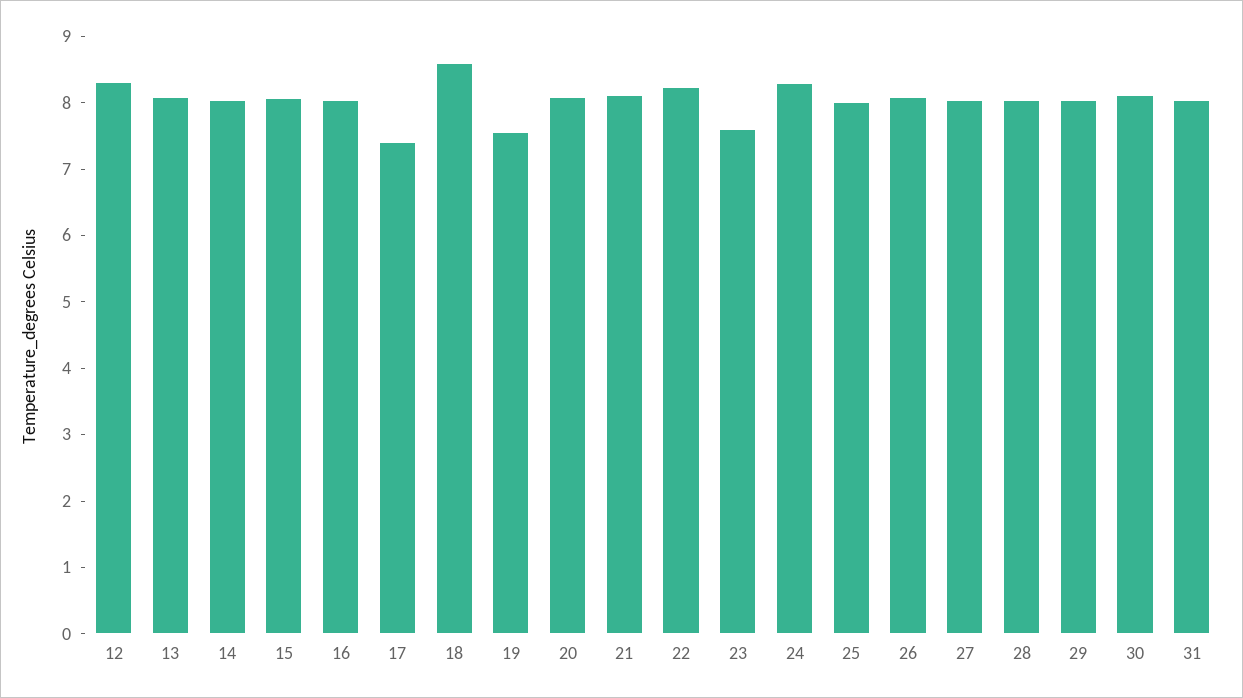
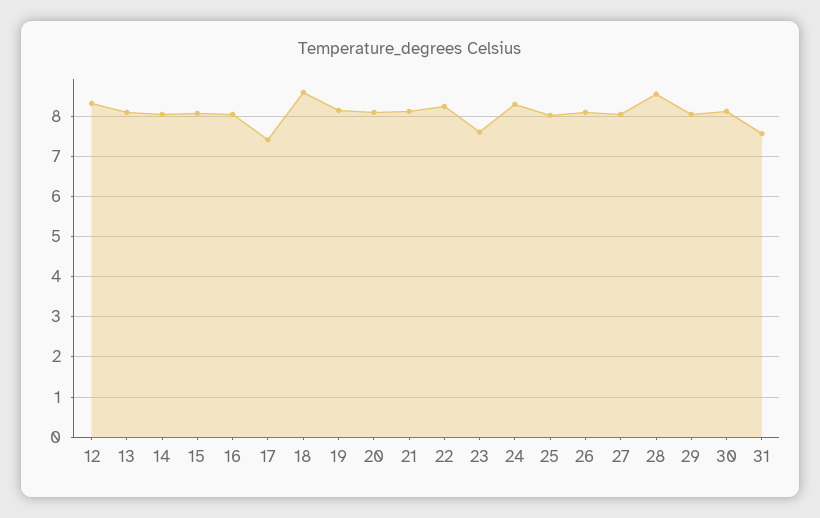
19: 7.6 -> 8.2
28: 8 -> 8.6
31: 8 -> 7.6

